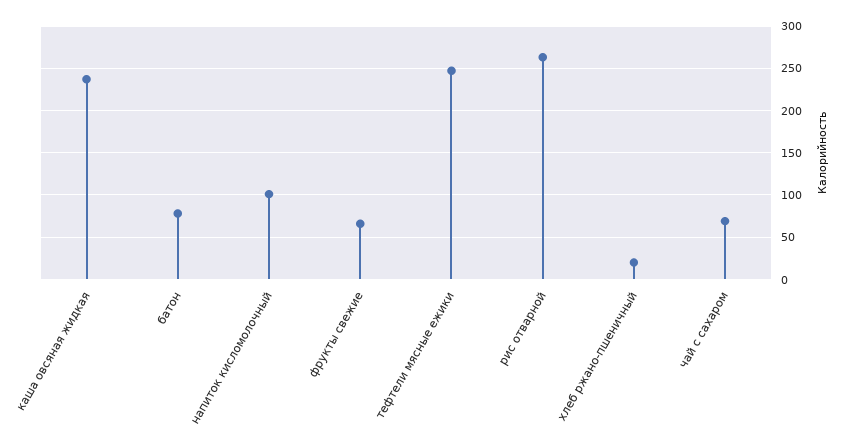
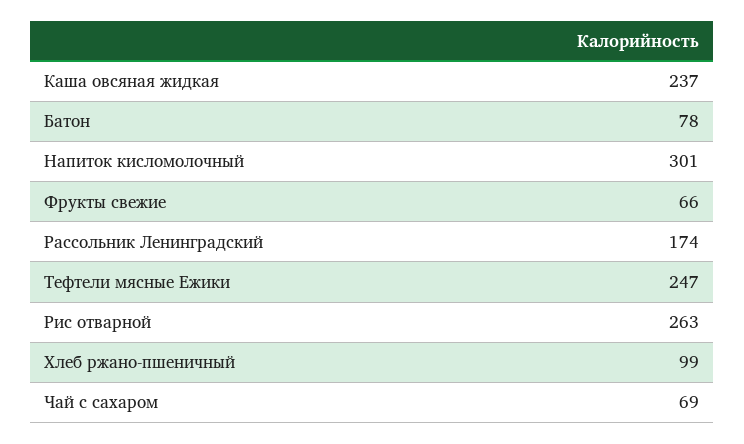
напиток кисломолочный: 100 -> 301
хлеб ржано-пшеничный: 20 -> 99
Рассольник Ленинградский: none -> 174

